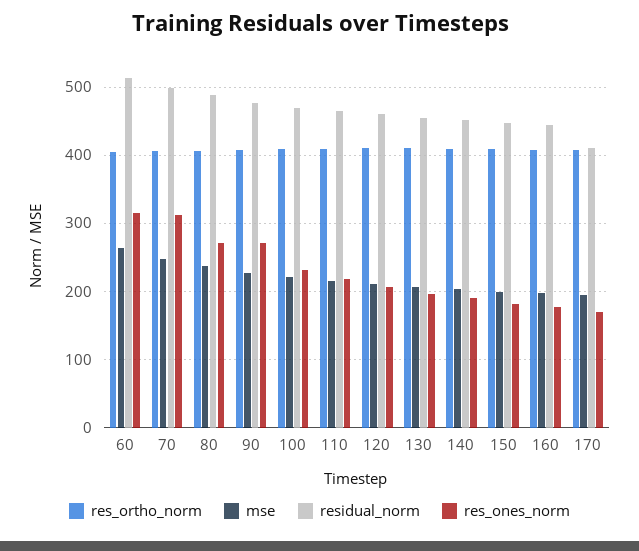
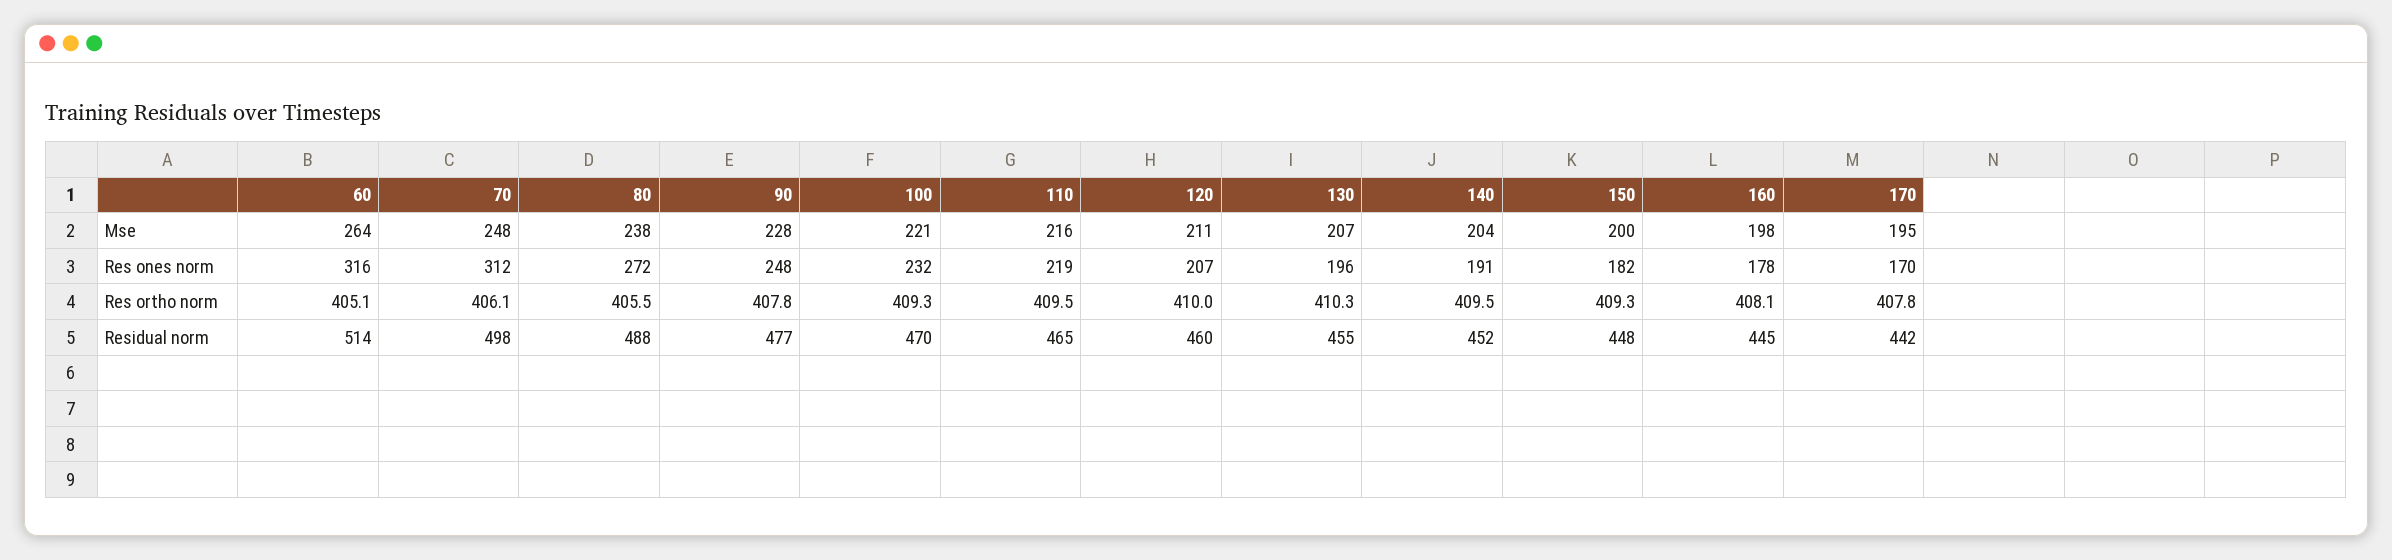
res_ones_norm, 90: 270 -> 248
residual_norm, 170: 410 -> 442

